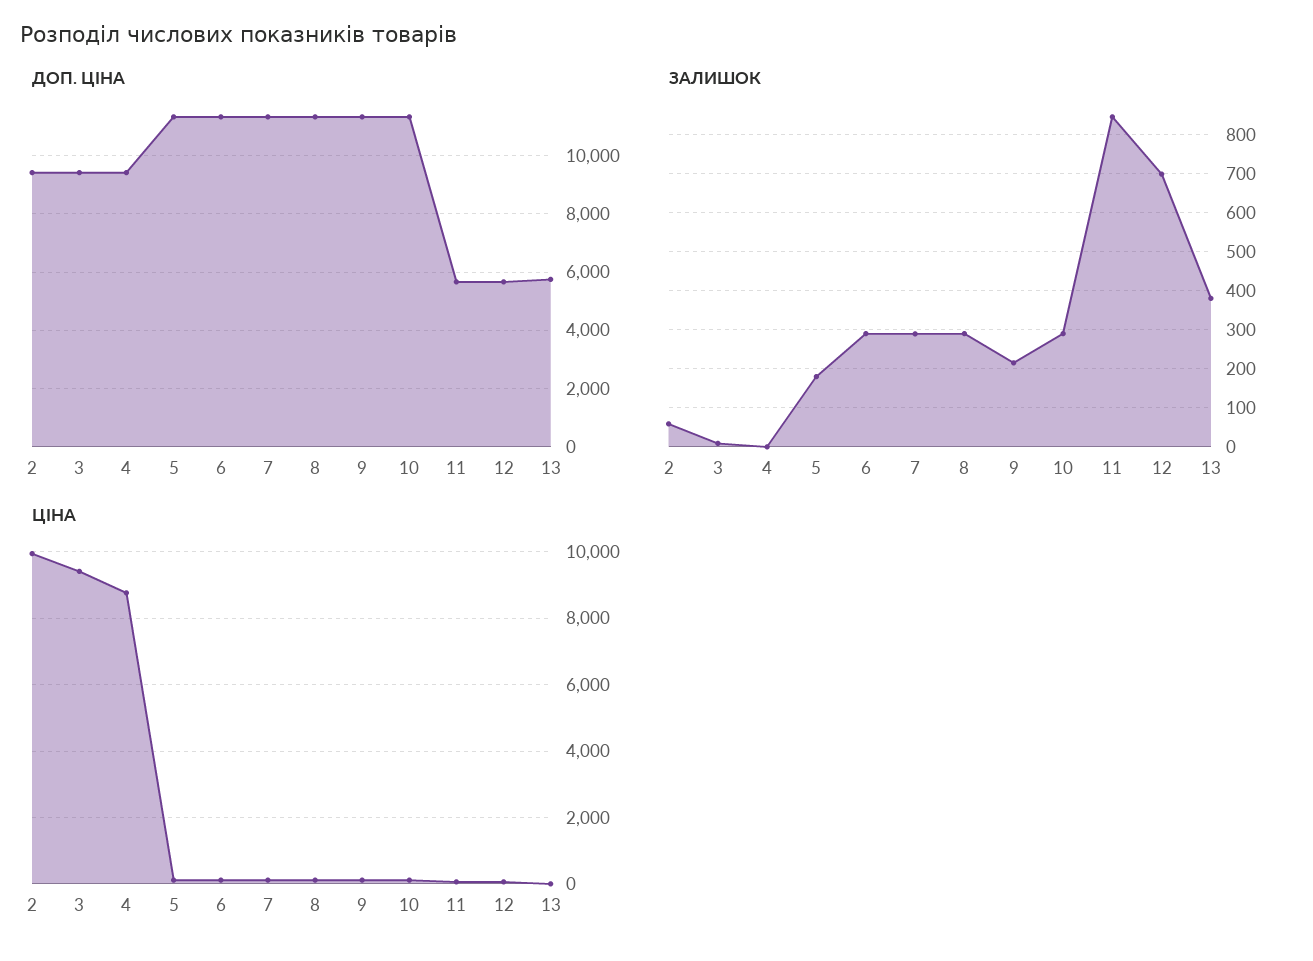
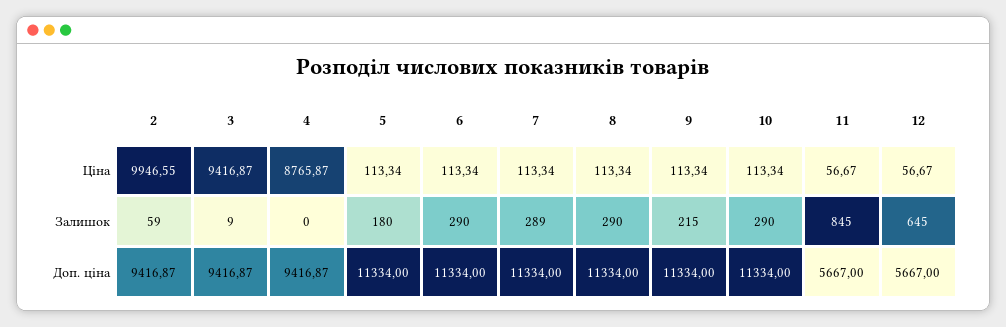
ДОП. ЦІНА, 13: 5750 -> none
ЗАЛИШОК, 12: 700 -> 645
ЗАЛИШОК, 13: 380 -> none
ЦІНА, 13: 0 -> none

